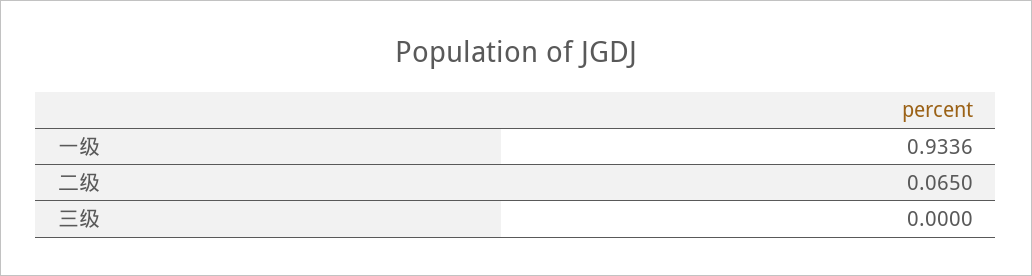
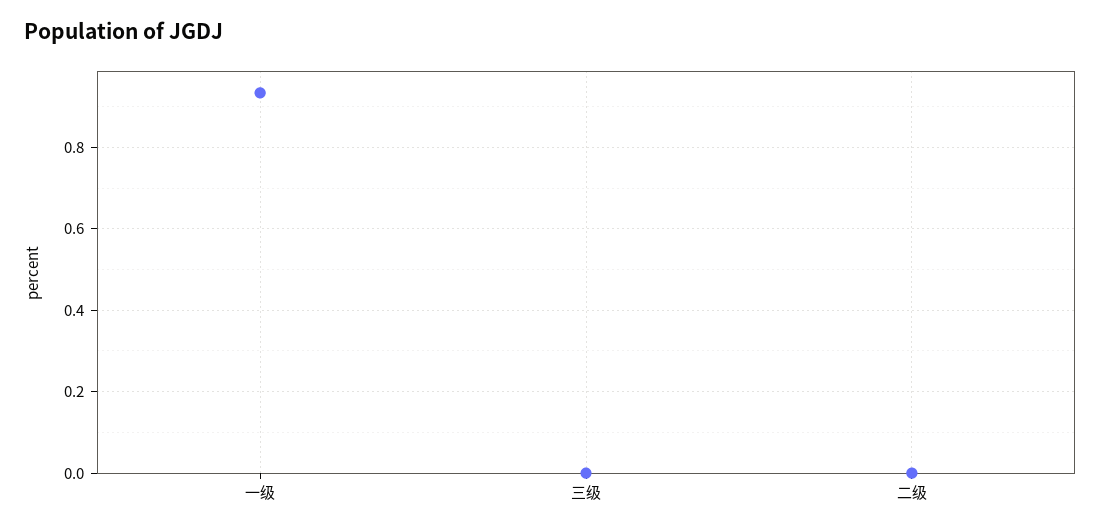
二级: 0.065 -> 0

